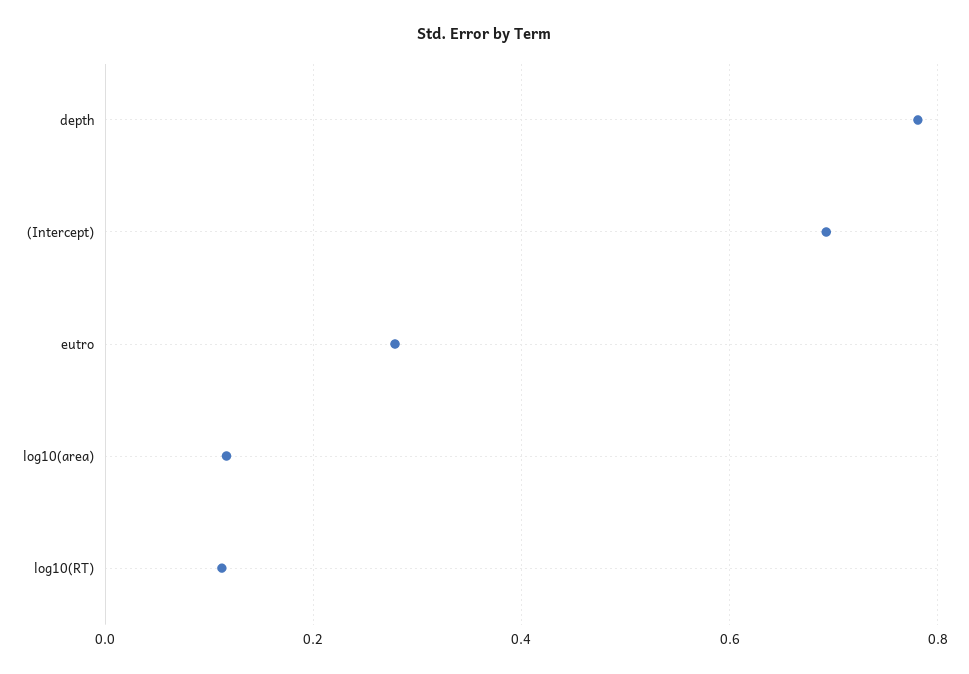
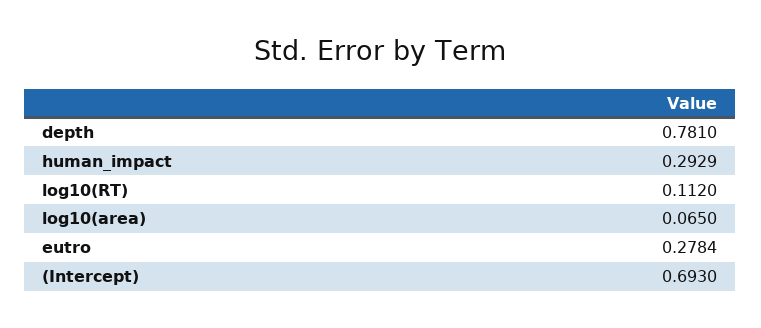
log10(area): 0.12 -> 0.065
human_impact: none -> 0.2929

